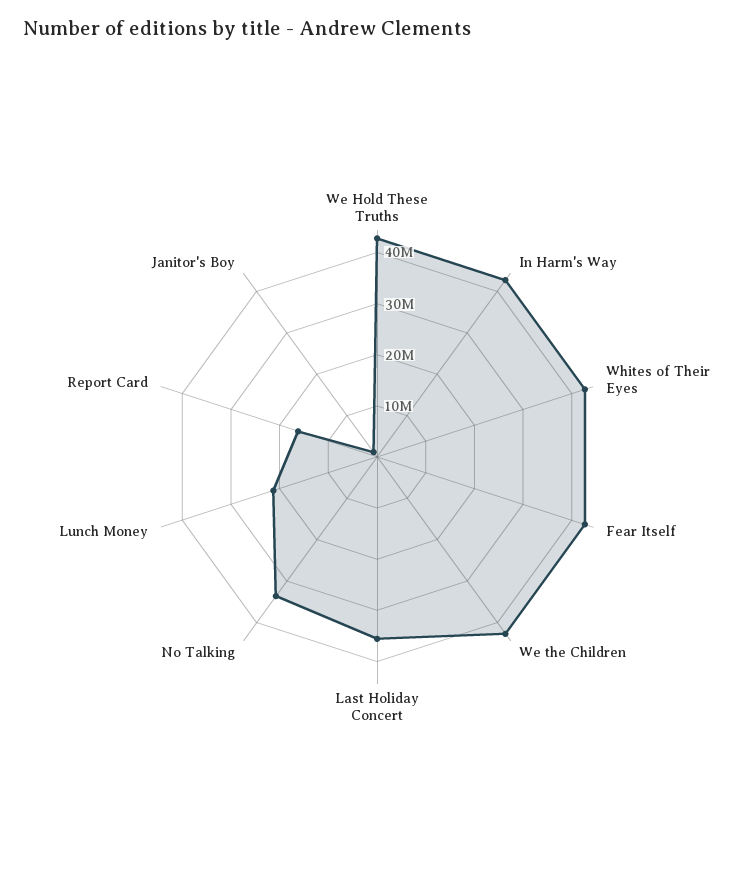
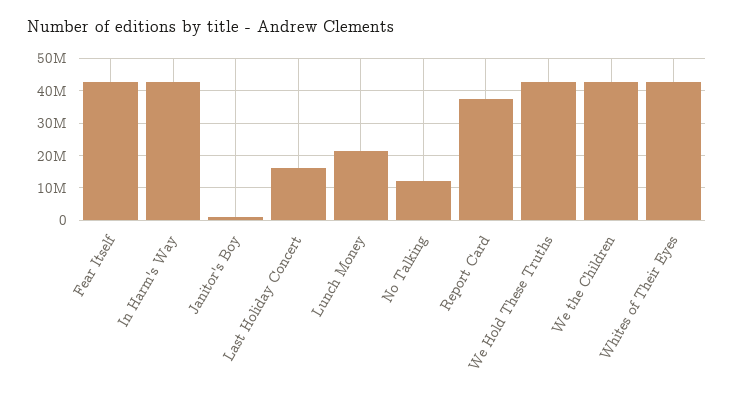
Last Holiday Concert: 36000000 -> 16000000
No Talking: 34000000 -> 12000000
Report Card: 16000000 -> 38000000

